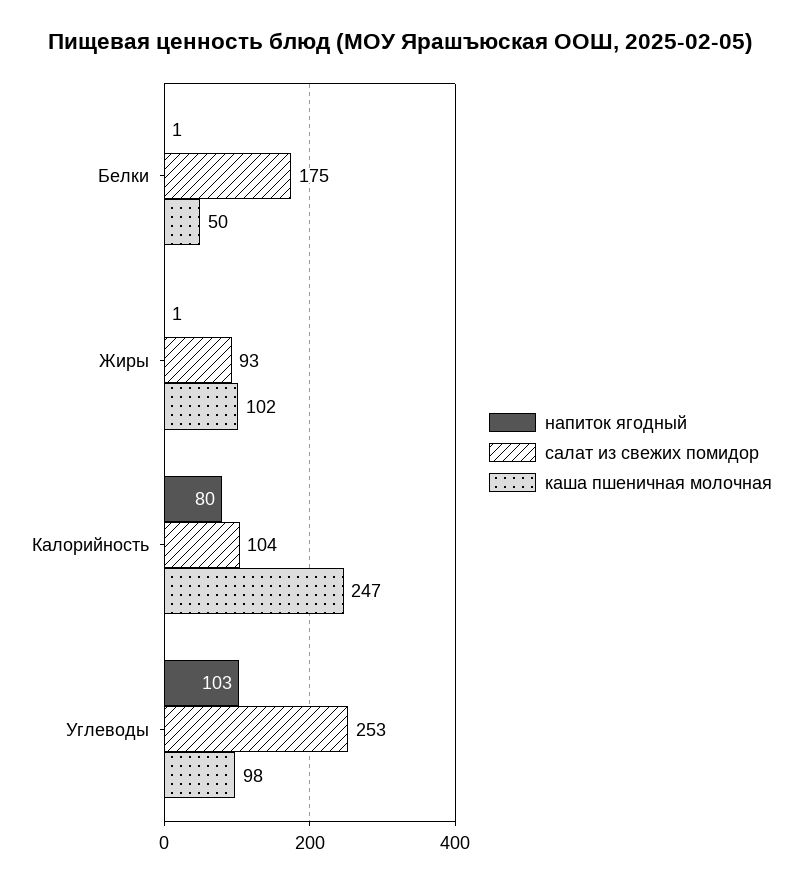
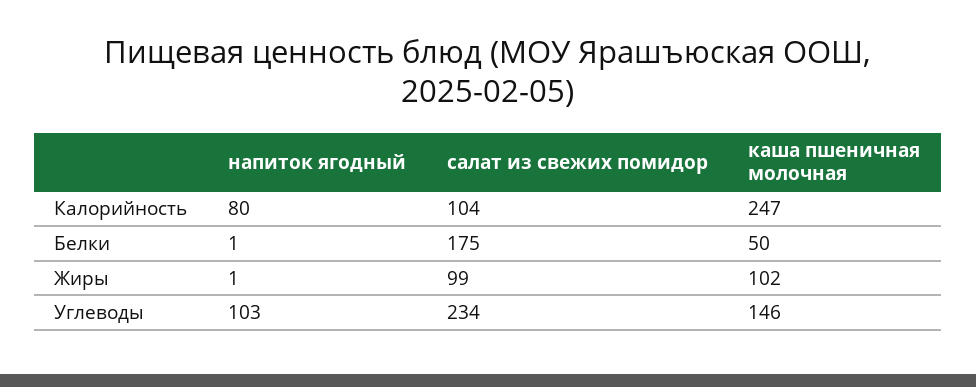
салат из свежих помидор, Жиры: 93 -> 99
салат из свежих помидор, Углеводы: 253 -> 234
каша пшеничная молочная, Углеводы: 98 -> 146

